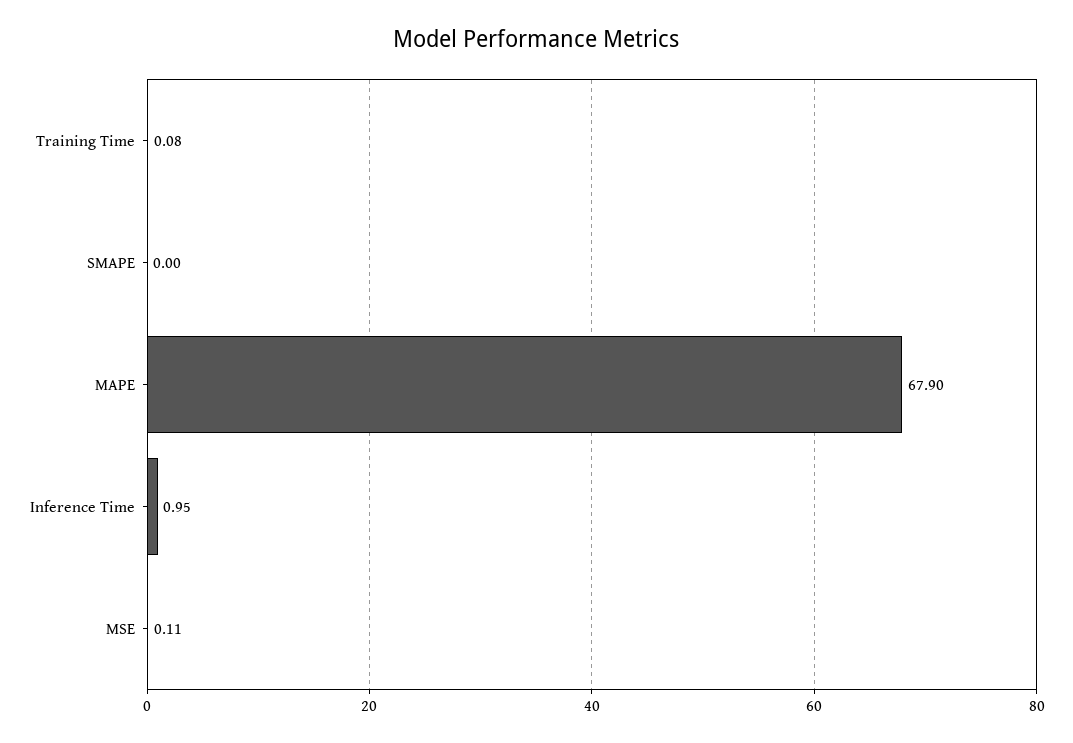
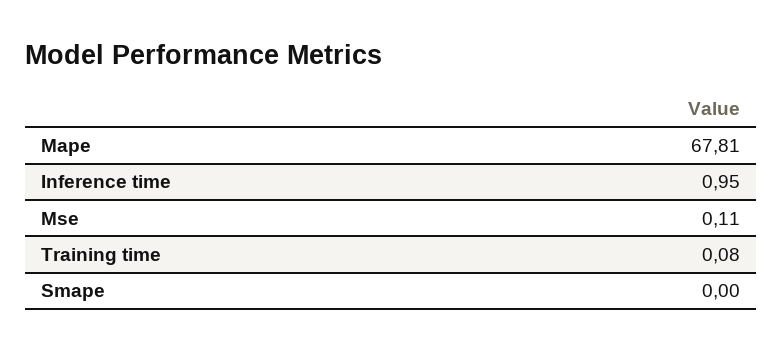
MAPE: 67.9 -> 67.81

